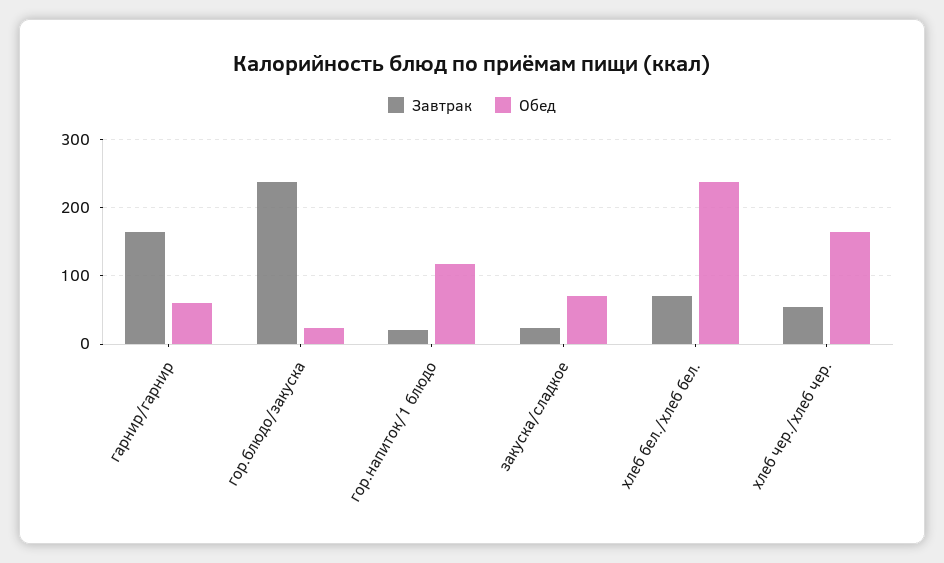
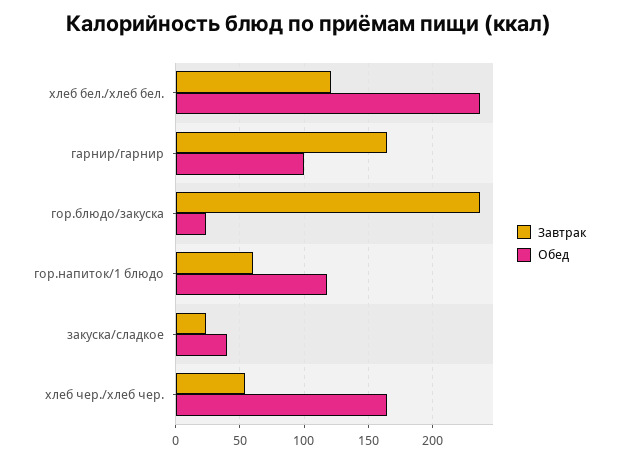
Обед, гарнир/гарнир: 60 -> 100
Завтрак, гор.напиток/1 блюдо: 20 -> 60
Обед, закуска/сладкое: 70 -> 40
Завтрак, хлеб бел./хлеб бел.: 70 -> 120

